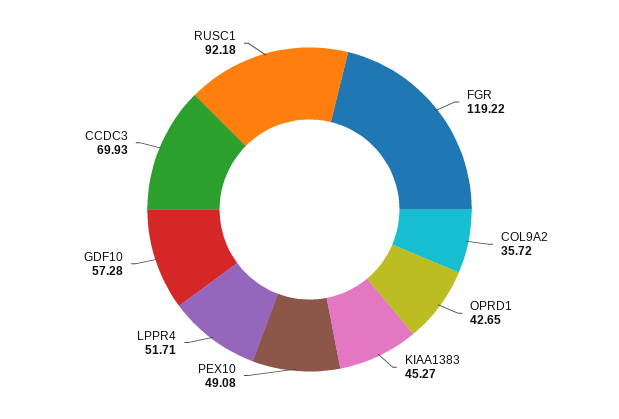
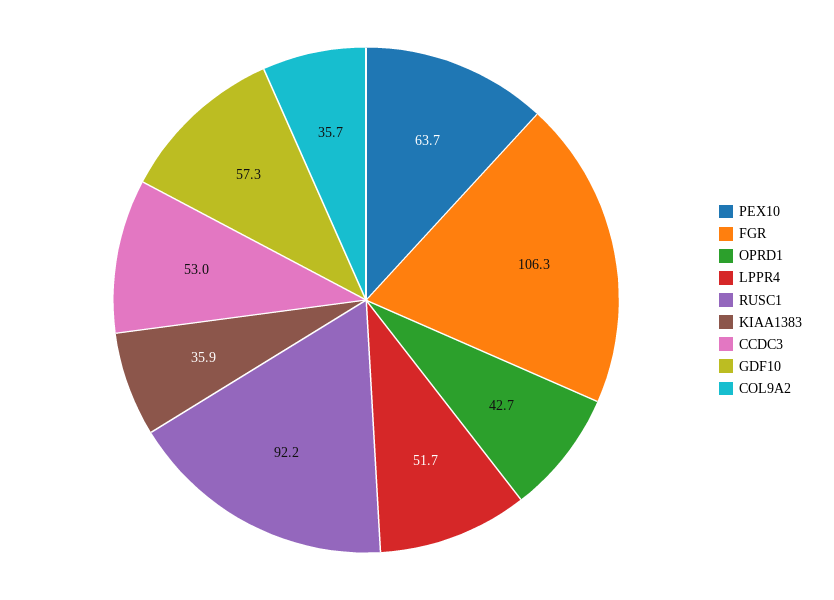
FGR: 119.22 -> 106.3
KIAA1383: 45.27 -> 35.9
PEX10: 49.08 -> 63.7
CCDC3: 69.93 -> 53

